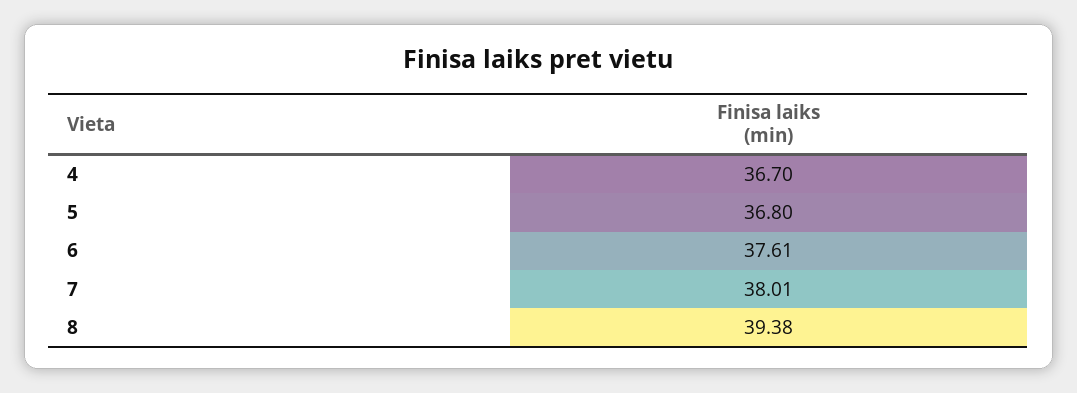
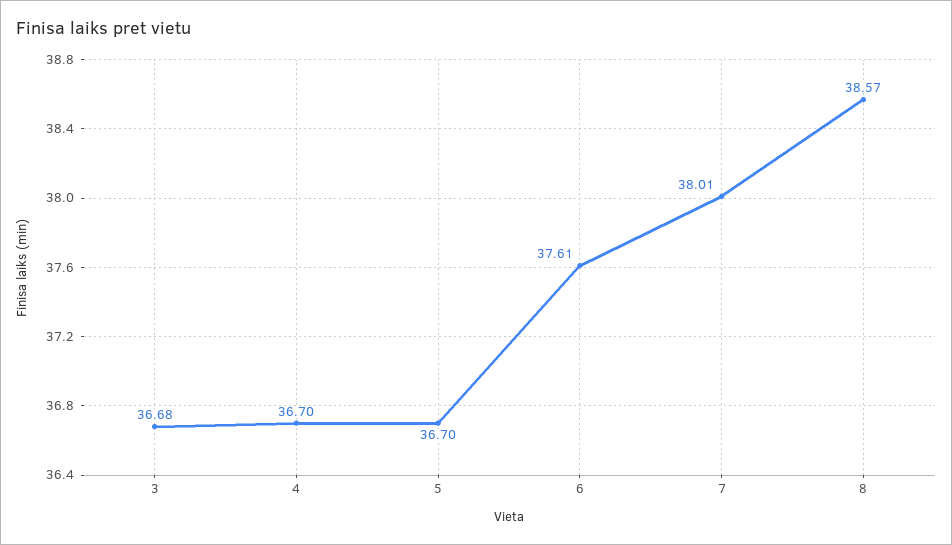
5: 36.8 -> 36.7
8: 39.38 -> 38.57
3: none -> 36.68

